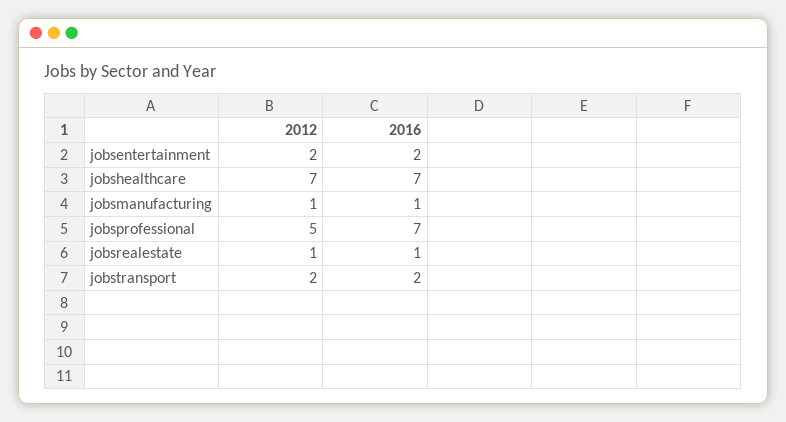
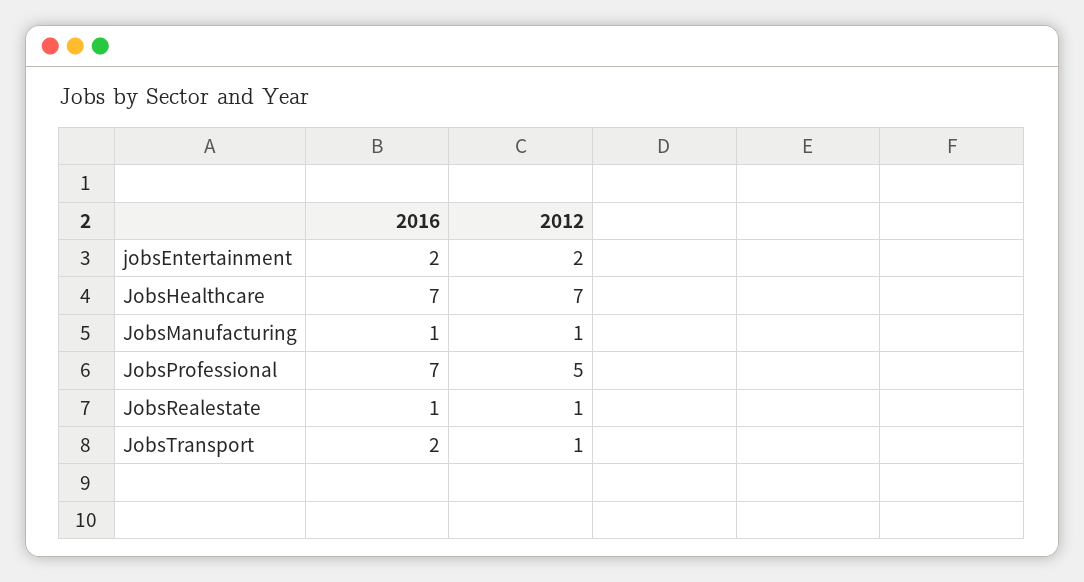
2012, jobstransport: 2 -> 1

